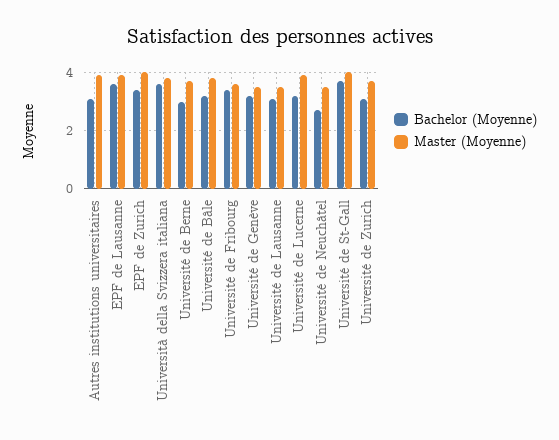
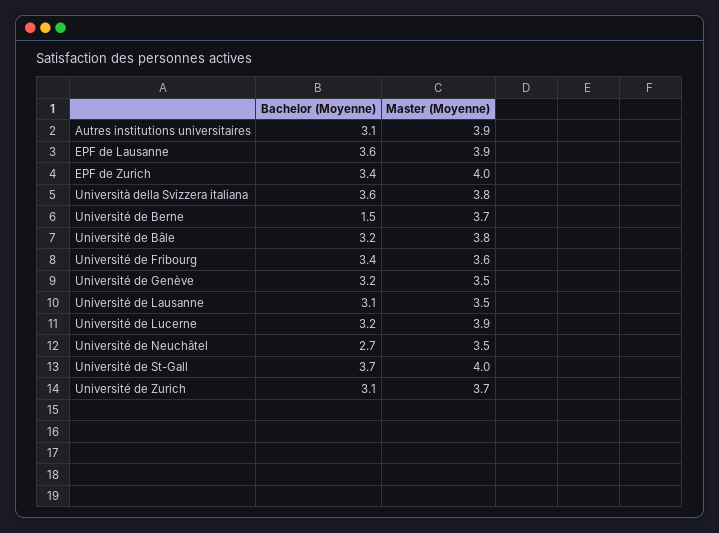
Bachelor (Moyenne), Université de Berne: 3 -> 1.5

